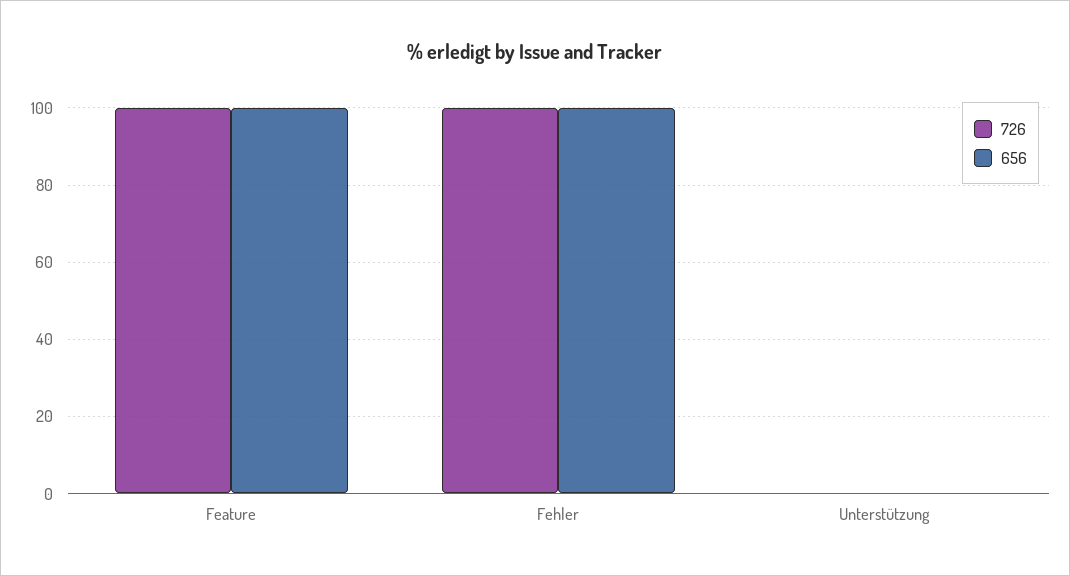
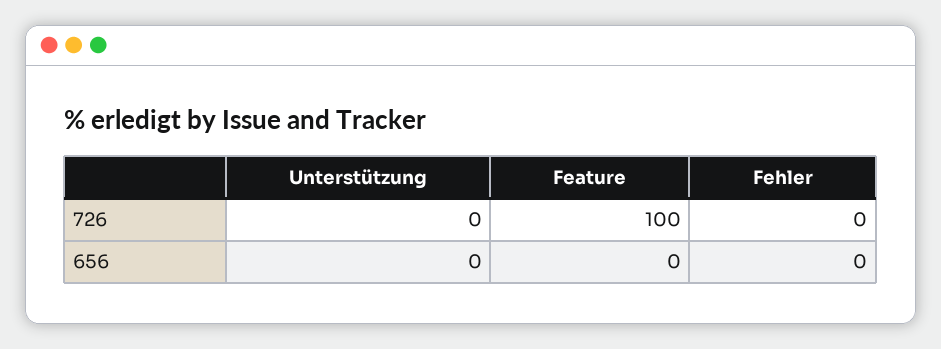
656, Feature: 100 -> 0
726, Fehler: 100 -> 0
656, Fehler: 100 -> 0

